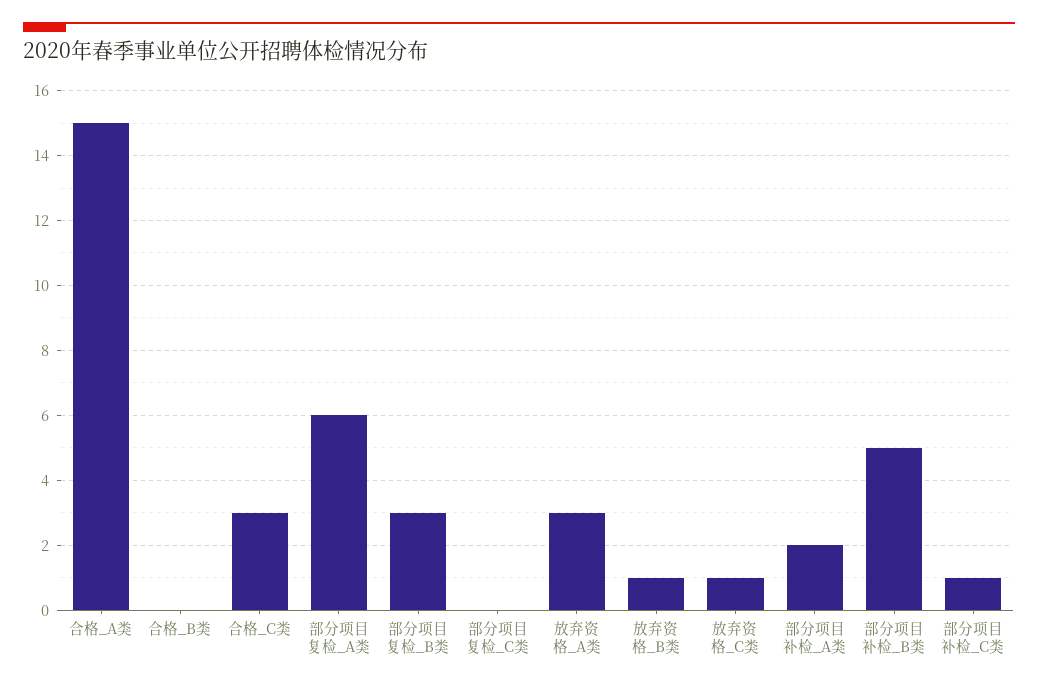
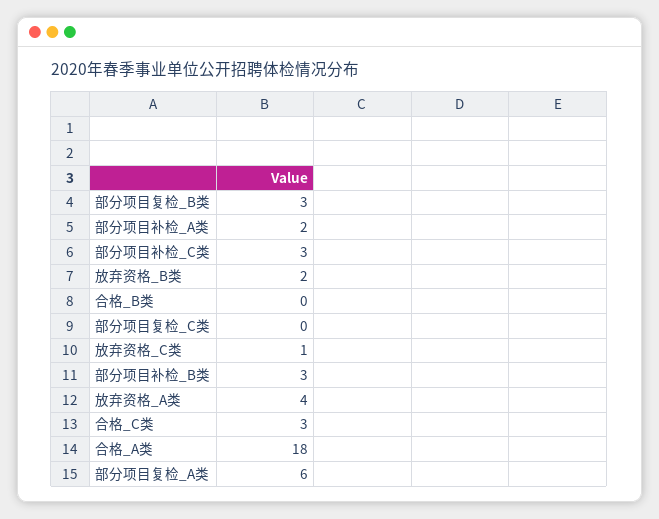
合格_A类: 15 -> 18
放弃资格_A类: 3 -> 4
放弃资格_B类: 1 -> 2
部分项目补检_B类: 5 -> 3
部分项目补检_C类: 1 -> 3

